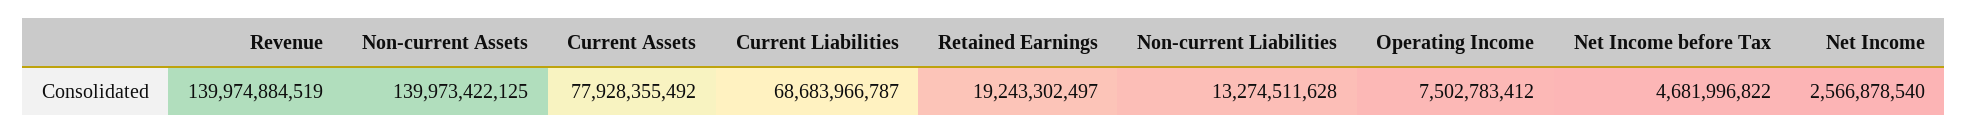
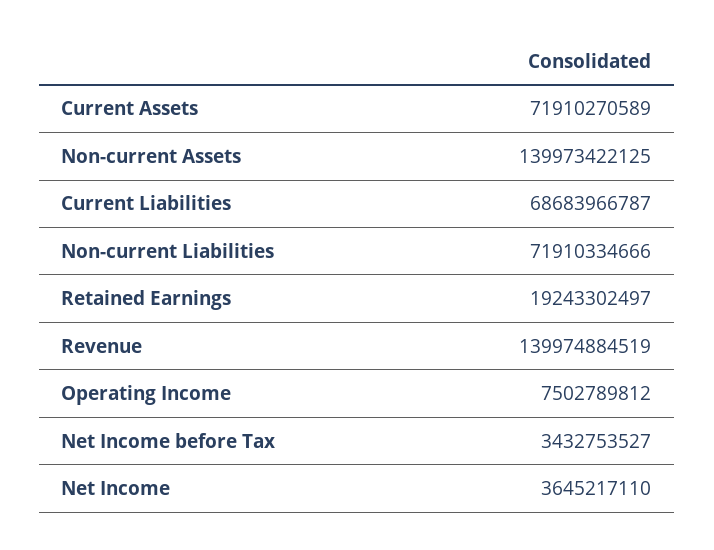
Current Assets: 77928355492 -> 71910270589
Non-current Liabilities: 13274511628 -> 71910334666
Operating Income: 7502783412 -> 7502789812
Net Income before Tax: 4681996822 -> 3432753527
Net Income: 2566878540 -> 3645217110

